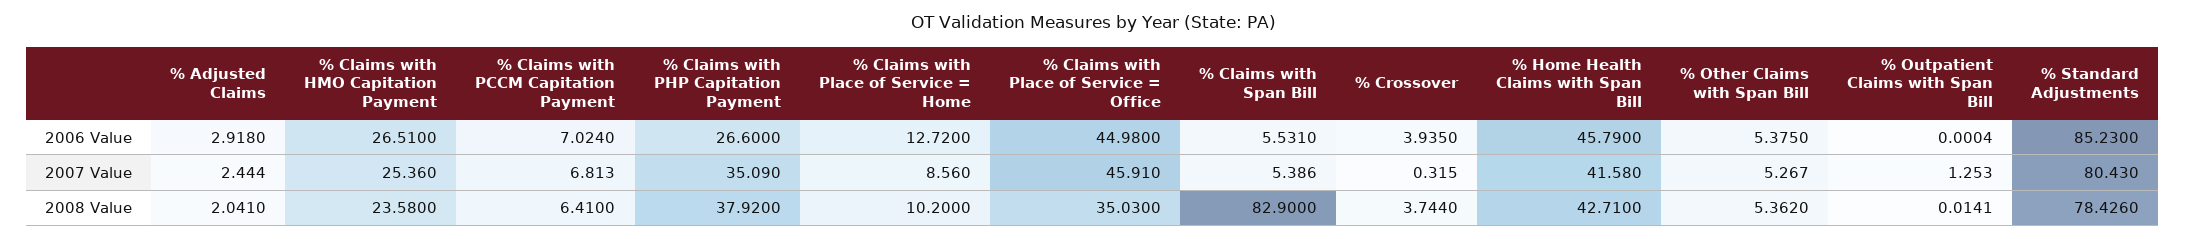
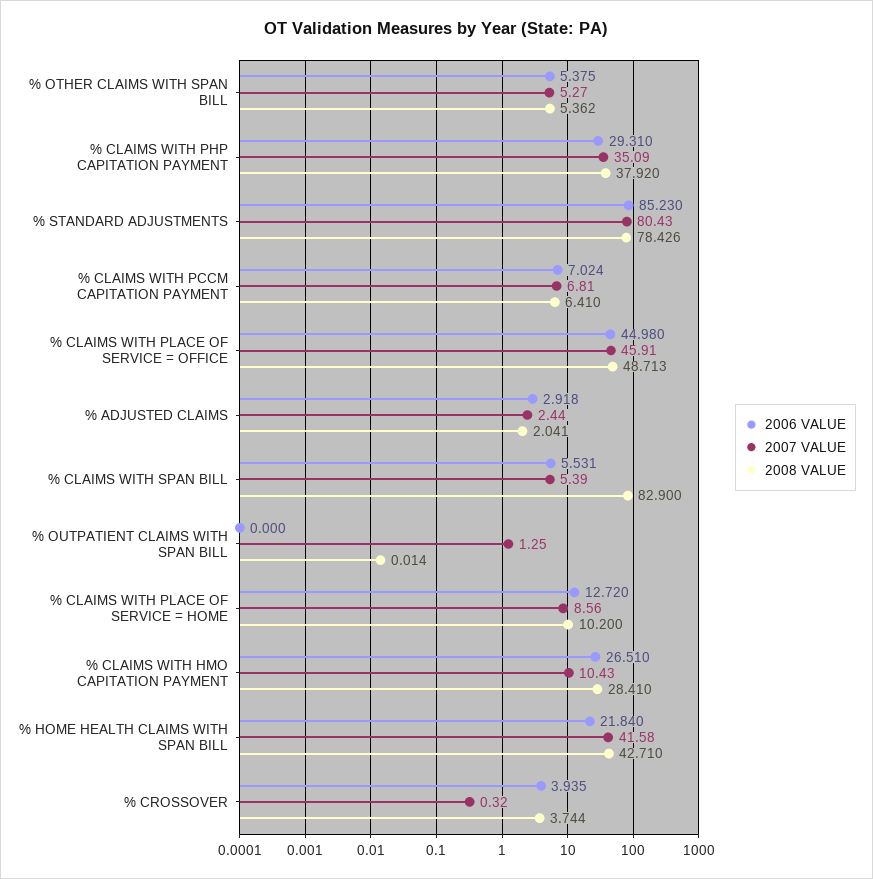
2006 Value, % Claims with PHP Capitation Payment: 26.6 -> 29.31
2006 Value, % Home Health Claims with Span Bill: 45.79 -> 21.84
2007 Value, % Claims with HMO Capitation Payment: 25.36 -> 10.43
2008 Value, % Claims with HMO Capitation Payment: 23.58 -> 28.41
2008 Value, % Claims with Place of Service = Office: 35.03 -> 48.713

